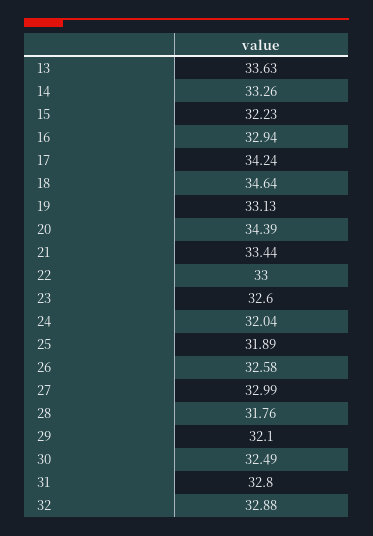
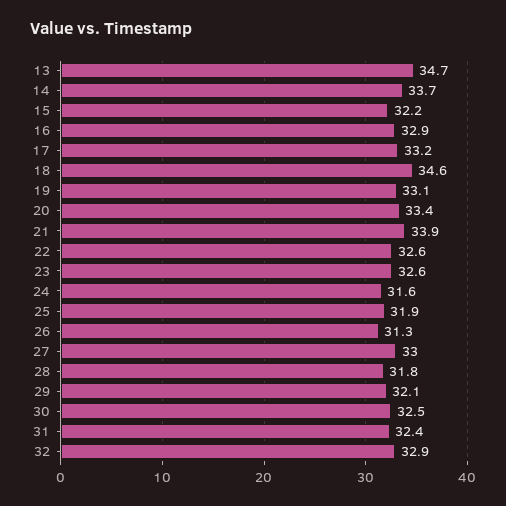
13: 33.63 -> 34.7
14: 33.26 -> 33.7
17: 34.24 -> 33.2
20: 34.39 -> 33.4
21: 33.44 -> 33.9
22: 33 -> 32.6
24: 32.04 -> 31.6
26: 32.58 -> 31.3
31: 32.8 -> 32.4

